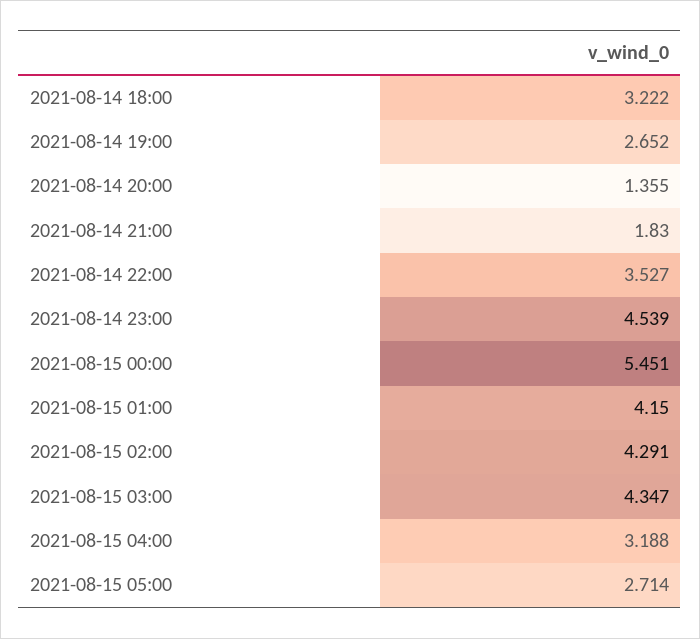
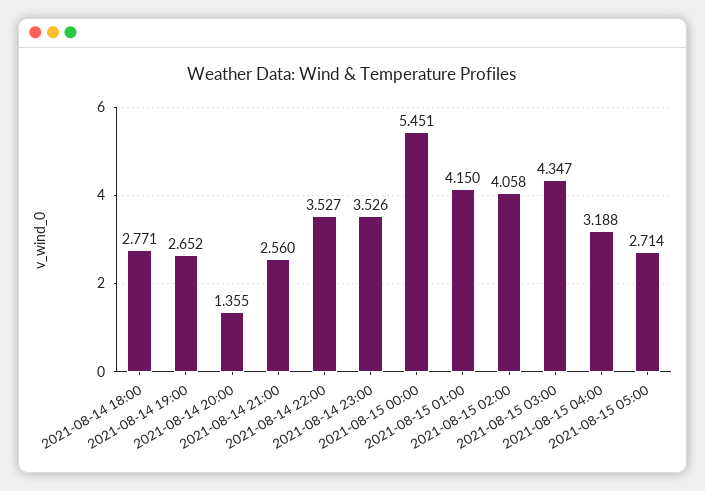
2021-08-14 18:00: 3.222 -> 2.771
2021-08-14 21:00: 1.83 -> 2.56
2021-08-14 23:00: 4.539 -> 3.526
2021-08-15 02:00: 4.291 -> 4.058

